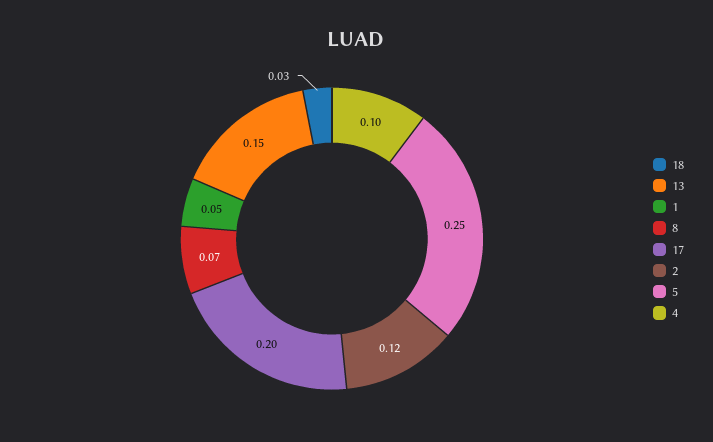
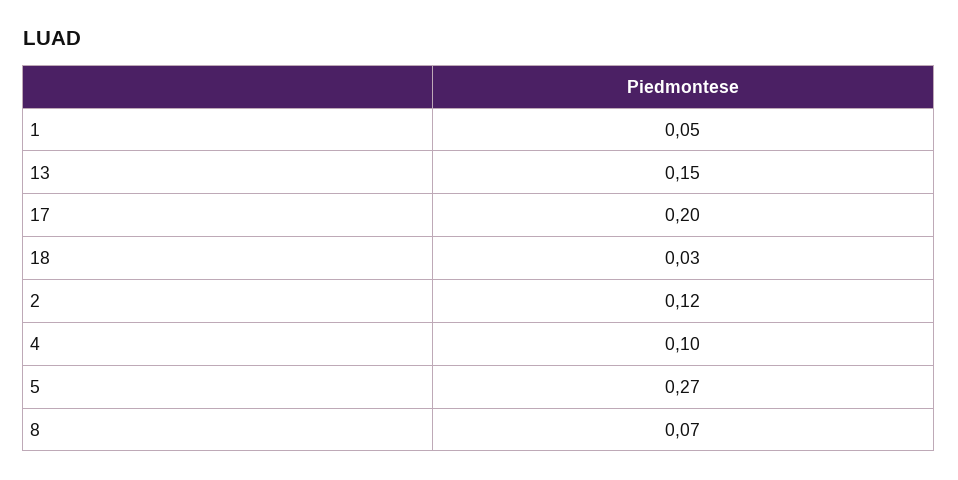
5: 0.25 -> 0.27

